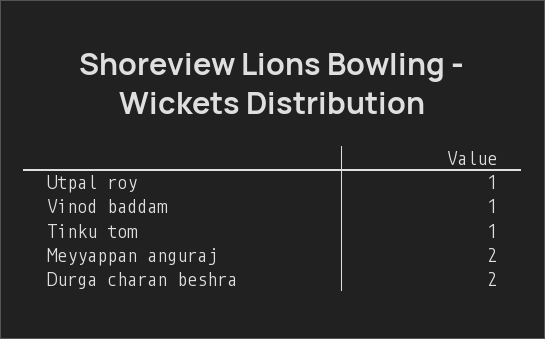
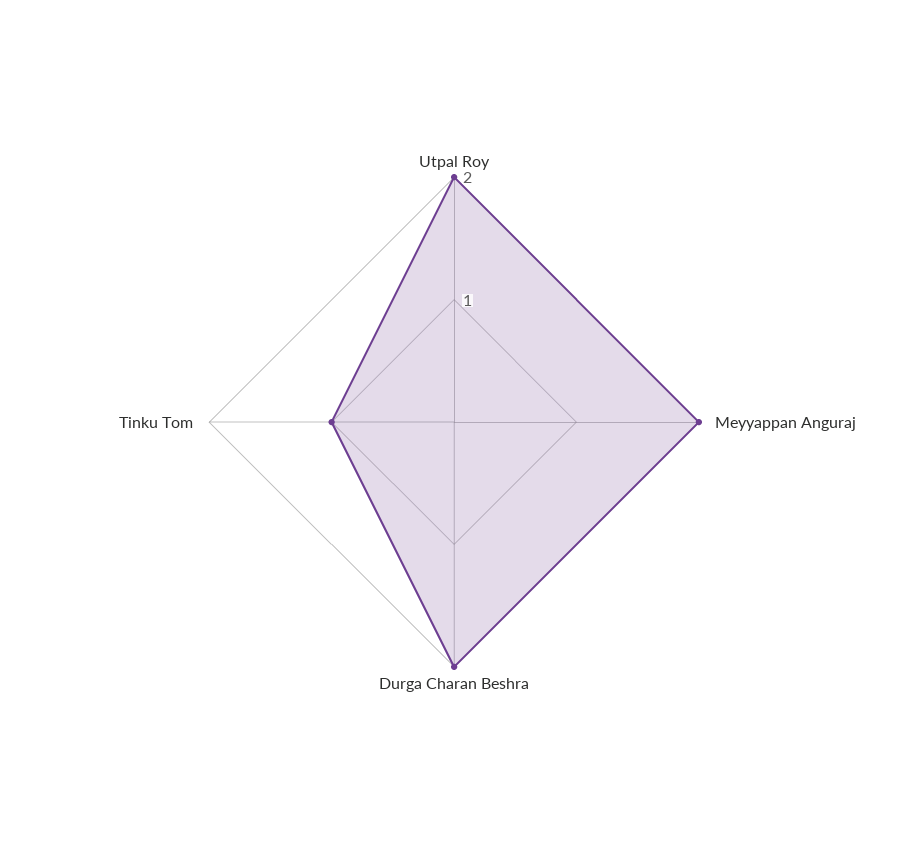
Utpal roy: 1 -> 2
Vinod baddam: 1 -> none

